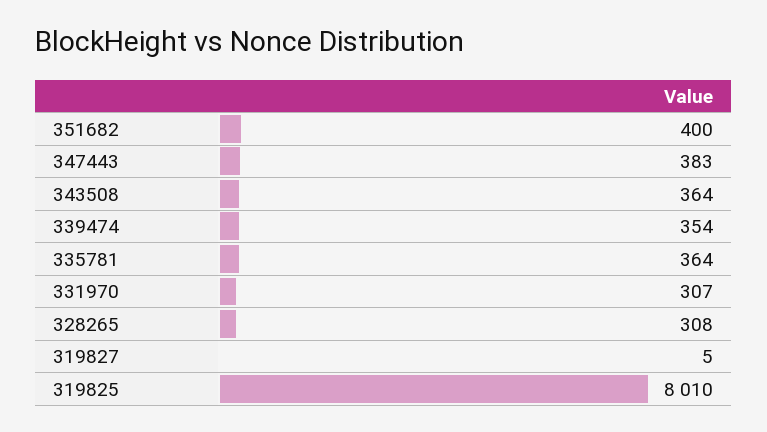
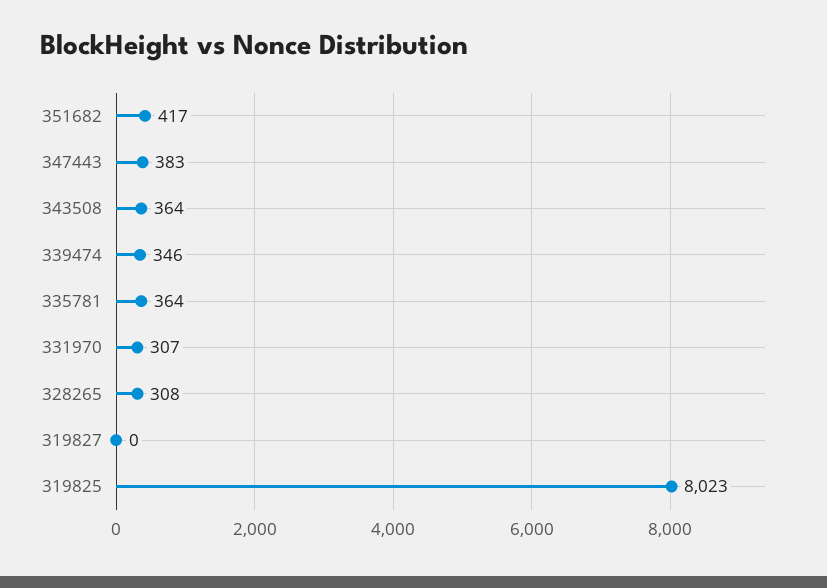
351682: 400 -> 417
339474: 354 -> 346
319827: 5 -> 0
319825: 8010 -> 8023

